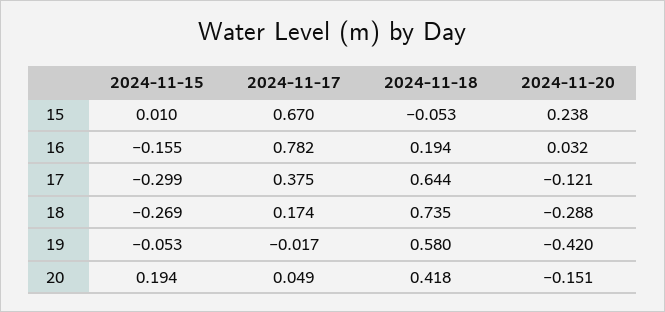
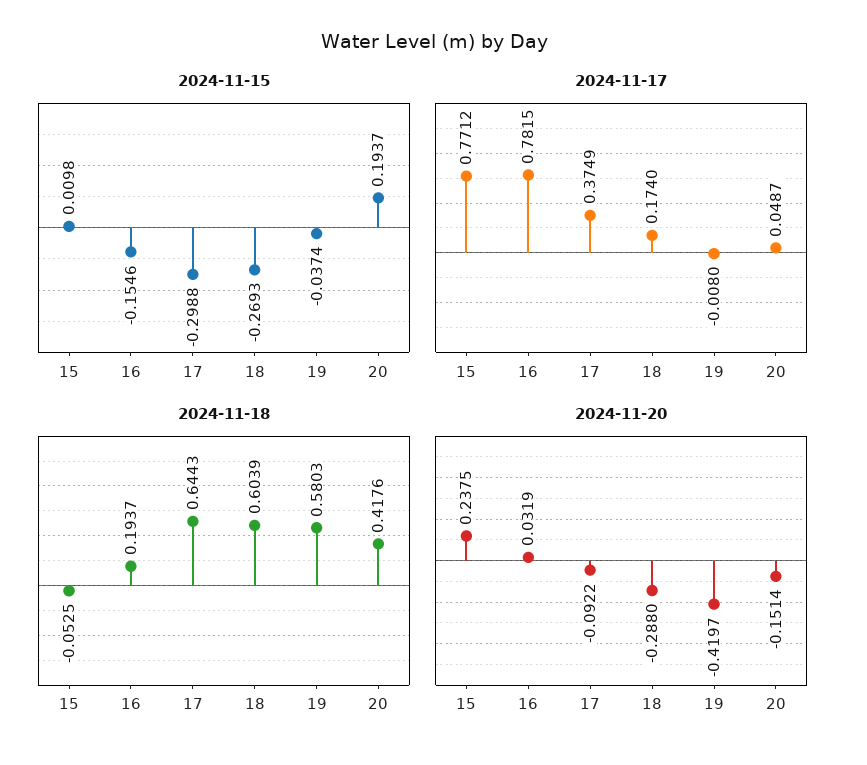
2024-11-17, 15: 0.67 -> 0.7712
2024-11-20, 17: -0.121 -> -0.0922
2024-11-18, 18: 0.735 -> 0.6039
2024-11-15, 19: -0.053 -> -0.0374
2024-11-17, 19: -0.017 -> -0.008

